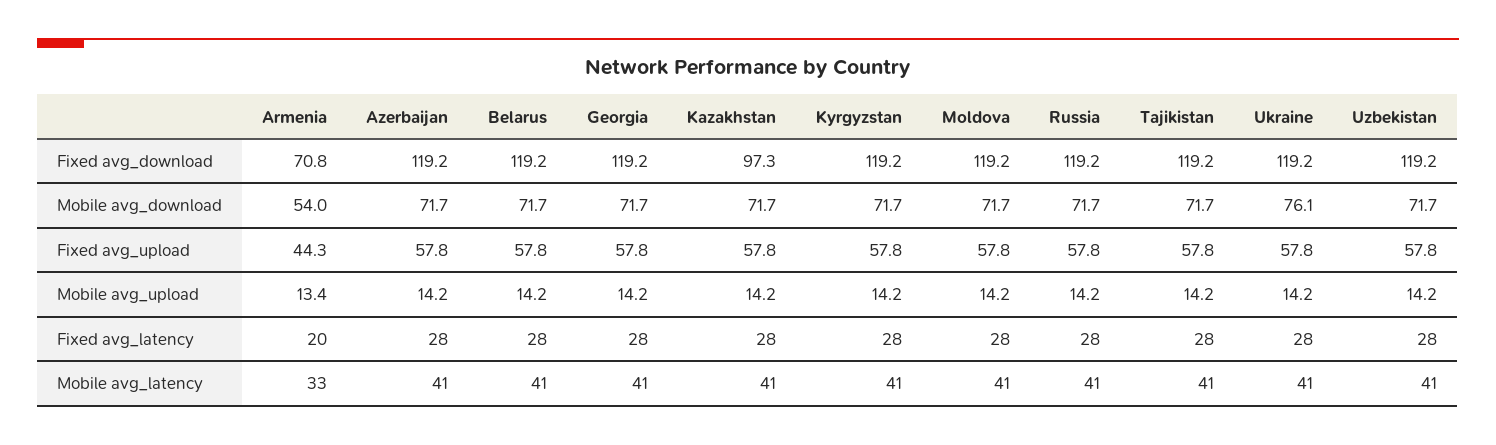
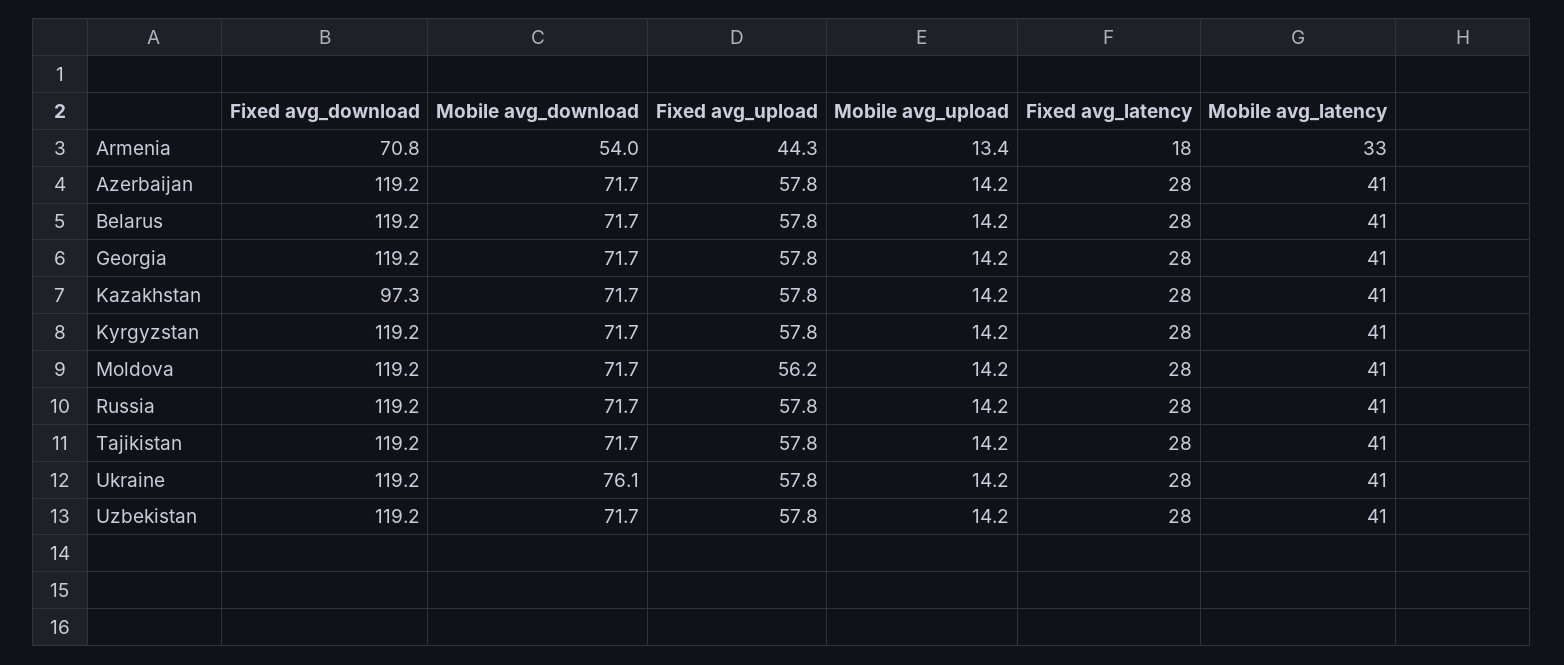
Moldova, Fixed avg_upload: 57.8 -> 56.2
Armenia, Fixed avg_latency: 20 -> 18

